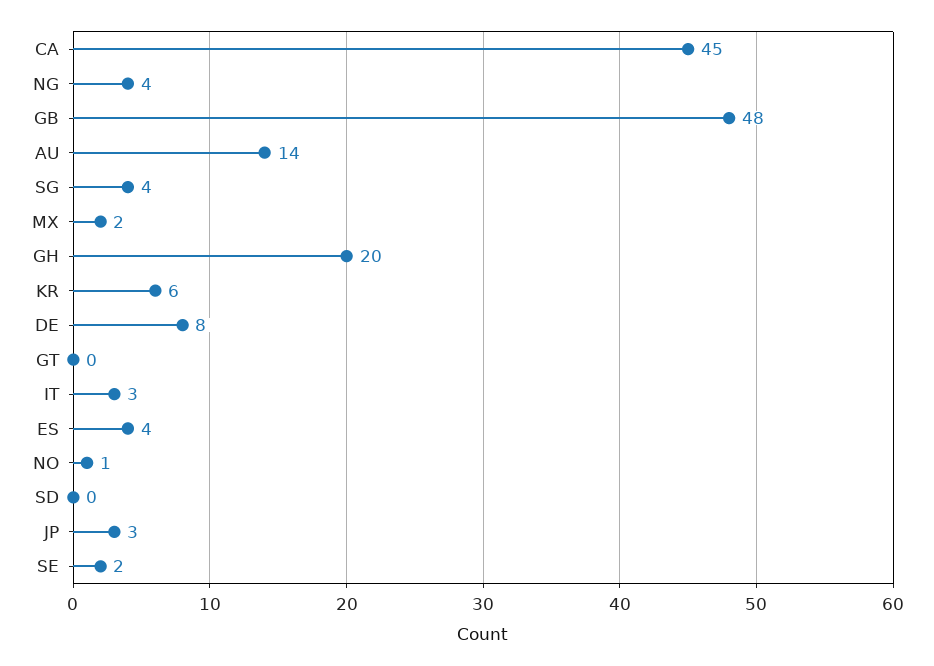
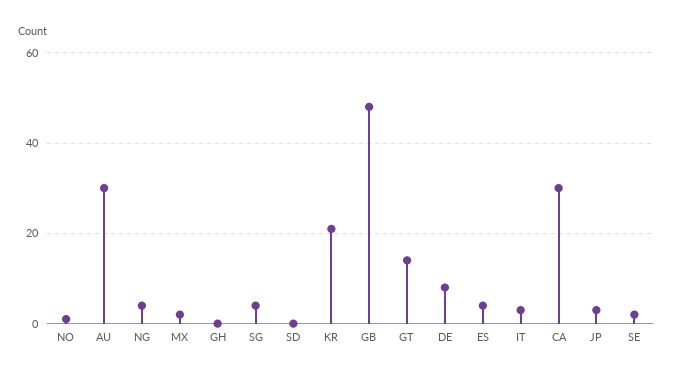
CA: 45 -> 30
AU: 14 -> 30
GH: 20 -> 0
KR: 6 -> 20
GT: 0 -> 15

